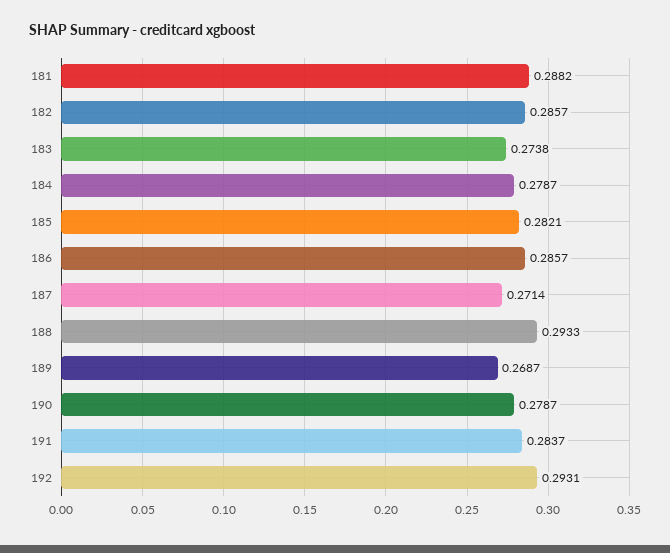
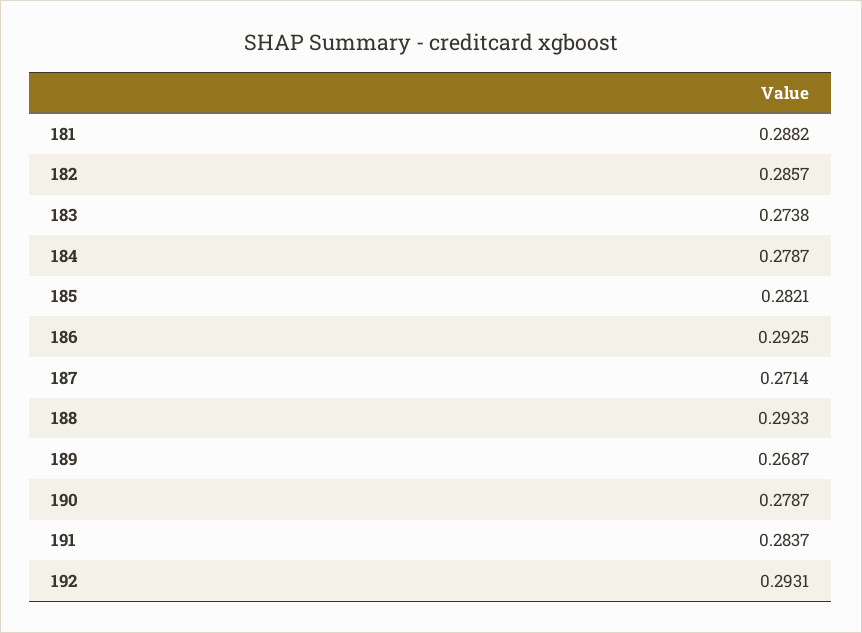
186: 0.2857 -> 0.2925

